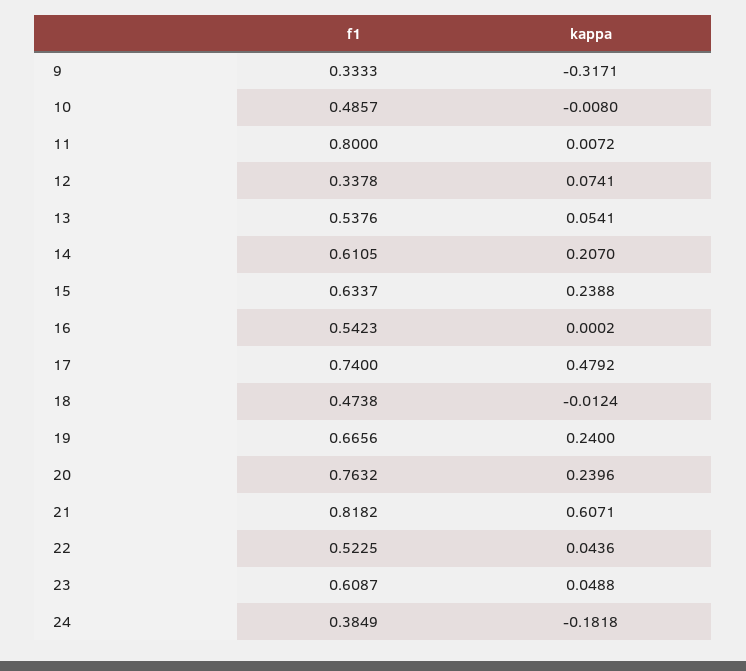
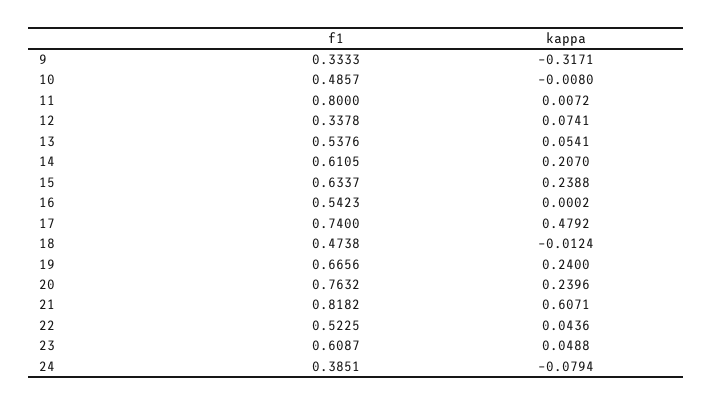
f1, 24: 0.3849 -> 0.3851
kappa, 24: -0.1818 -> -0.0794

